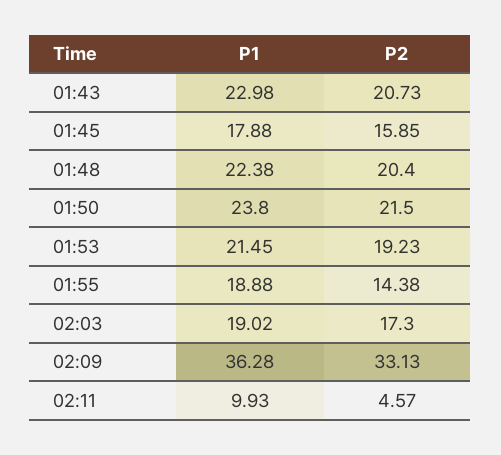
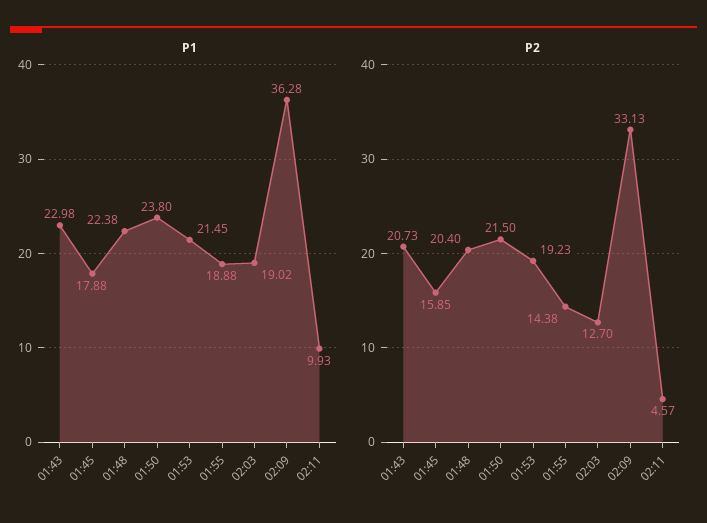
P2, 02:03: 17.3 -> 12.7

